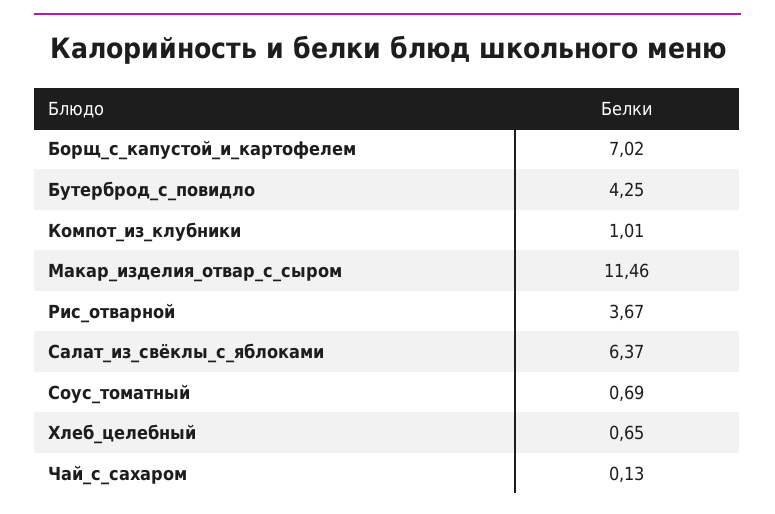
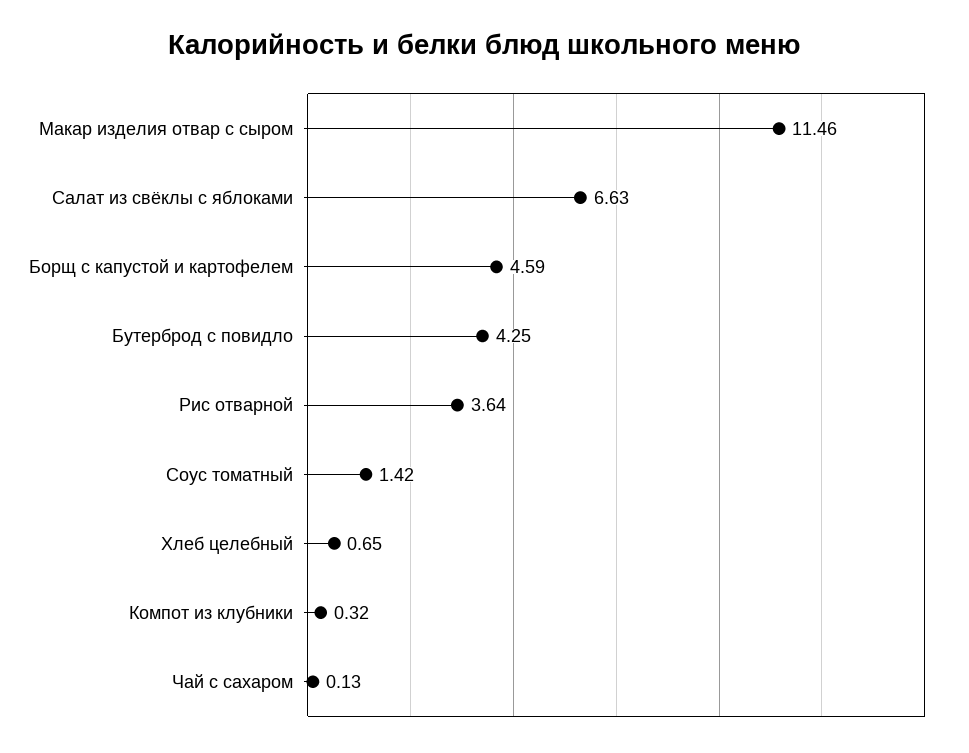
Борщ_с_капустой_и_картофелем: 7.02 -> 4.59
Компот_из_клубники: 1.01 -> 0.32
Рис_отварной: 3.67 -> 3.64
Салат_из_свёклы_с_яблоками: 6.37 -> 6.63
Соус_томатный: 0.69 -> 1.42

